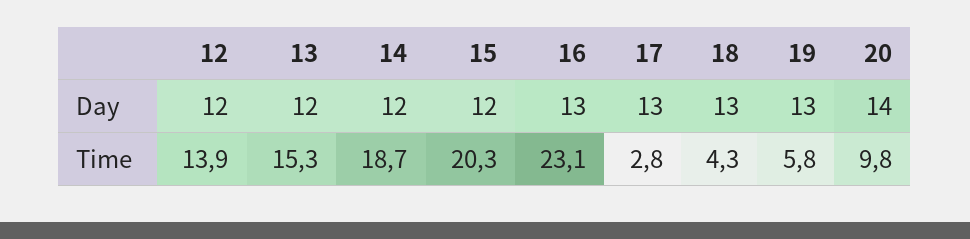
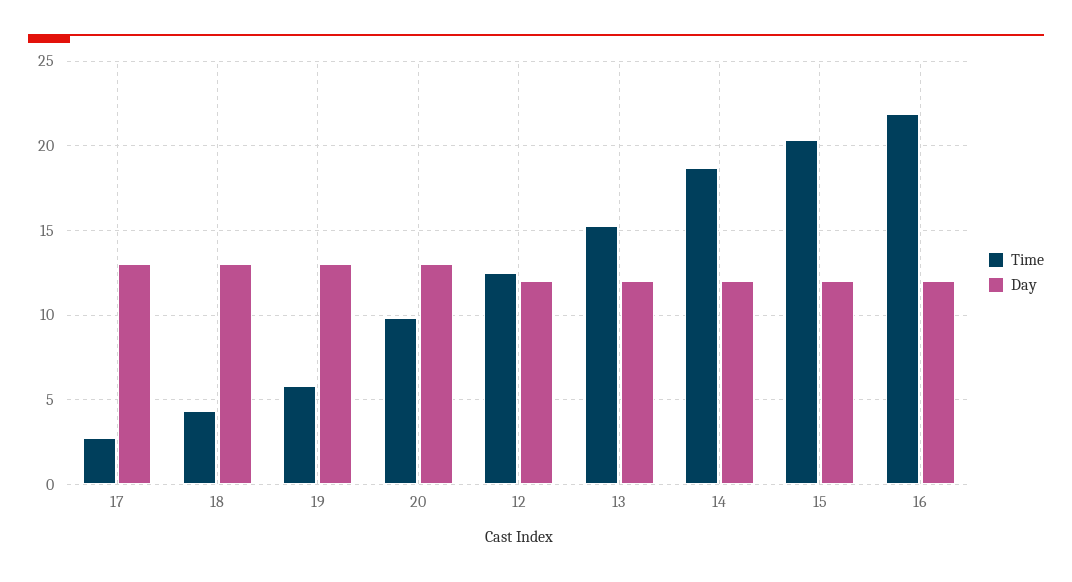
Day, 16: 13 -> 12
Day, 20: 14 -> 13
Time, 12: 13.9 -> 12.5
Time, 16: 23.1 -> 22

